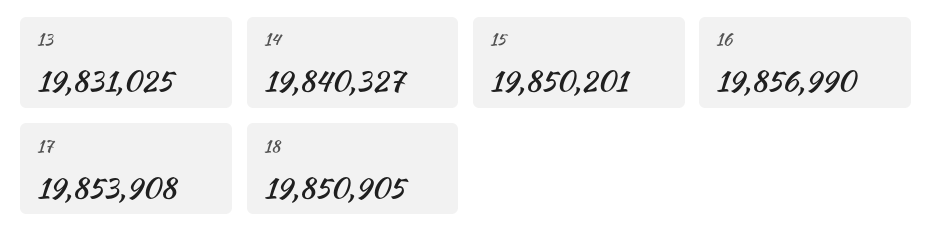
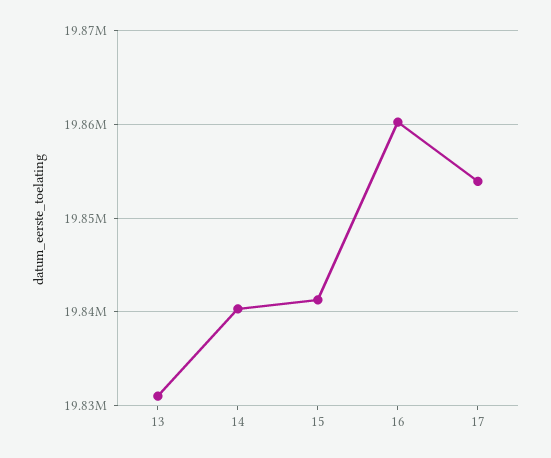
15: 19850201 -> 19841000
16: 19856990 -> 19860000
18: 19850905 -> none

